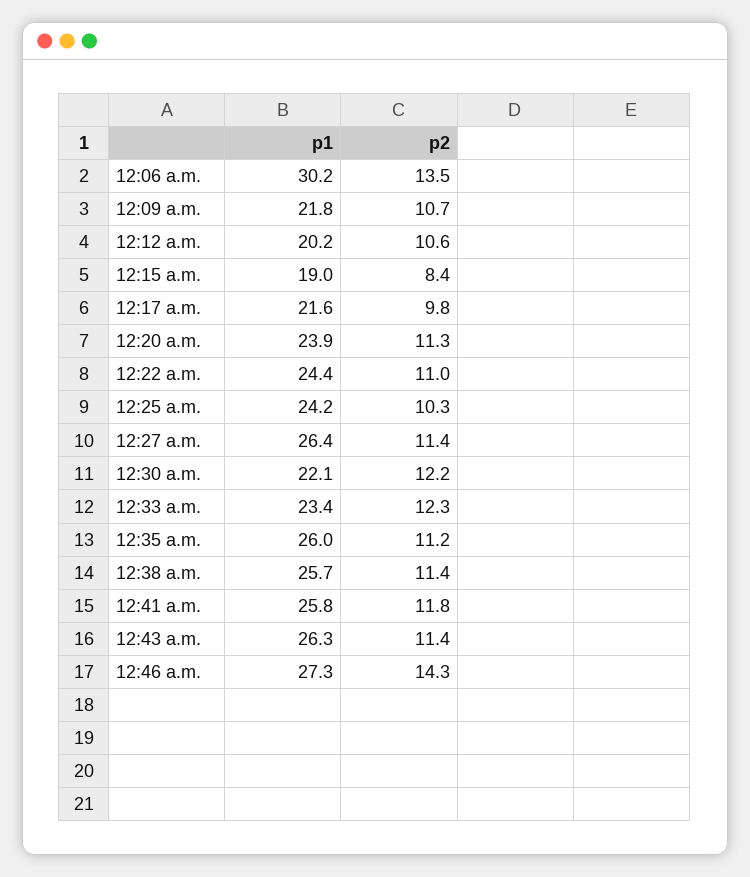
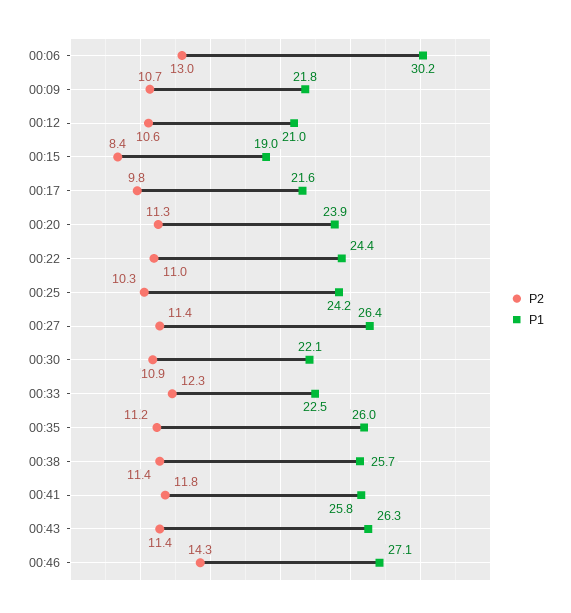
p2, 12:06 a.m.: 13.5 -> 13
p1, 12:12 a.m.: 20.2 -> 21
p2, 12:30 a.m.: 12.2 -> 10.9
p1, 12:33 a.m.: 23.4 -> 22.5
p1, 12:46 a.m.: 27.3 -> 27.1

